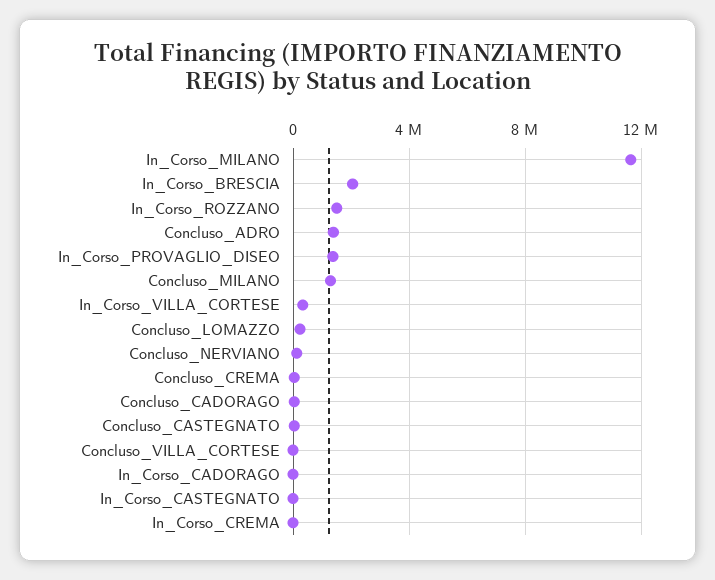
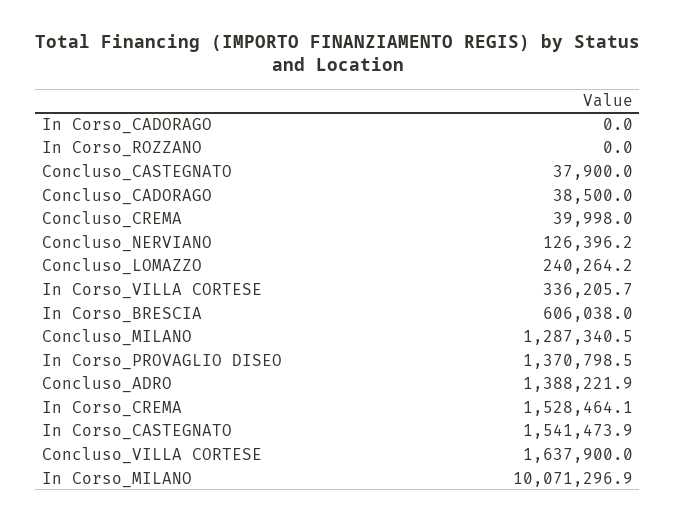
In_Corso_MILANO: 11500000 -> 10071296.9
In_Corso_BRESCIA: 2000000 -> 606038
In_Corso_ROZZANO: 1500000 -> 0
Concluso_VILLA_CORTESE: 0 -> 1637900
In_Corso_CASTEGNATO: 0 -> 1541473.9
In_Corso_CREMA: 0 -> 1528464.1

